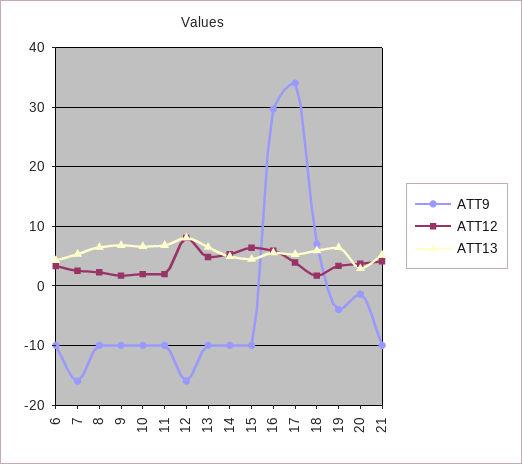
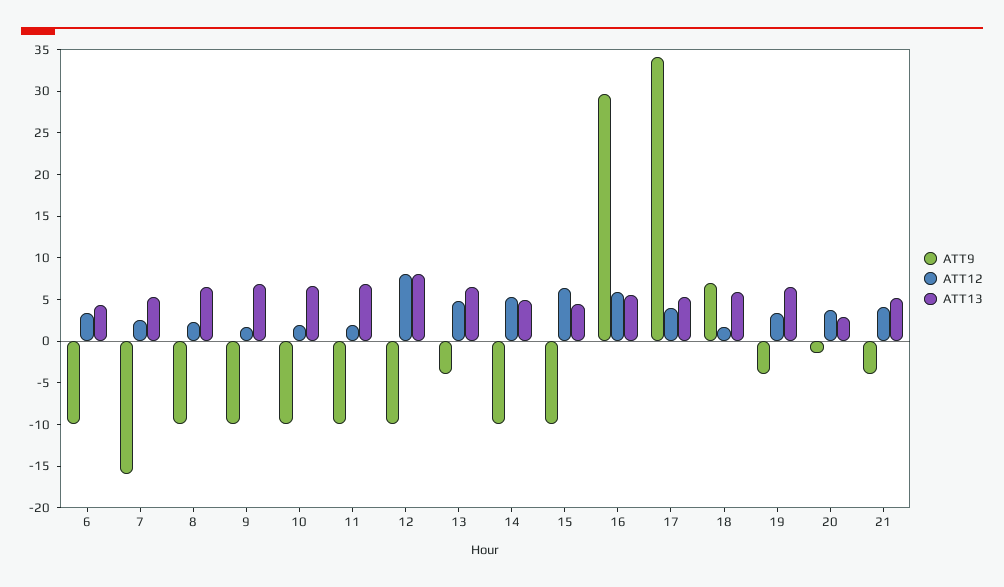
ATT9, 12: -16 -> -10
ATT9, 13: -10 -> -4
ATT9, 21: -10 -> -4

